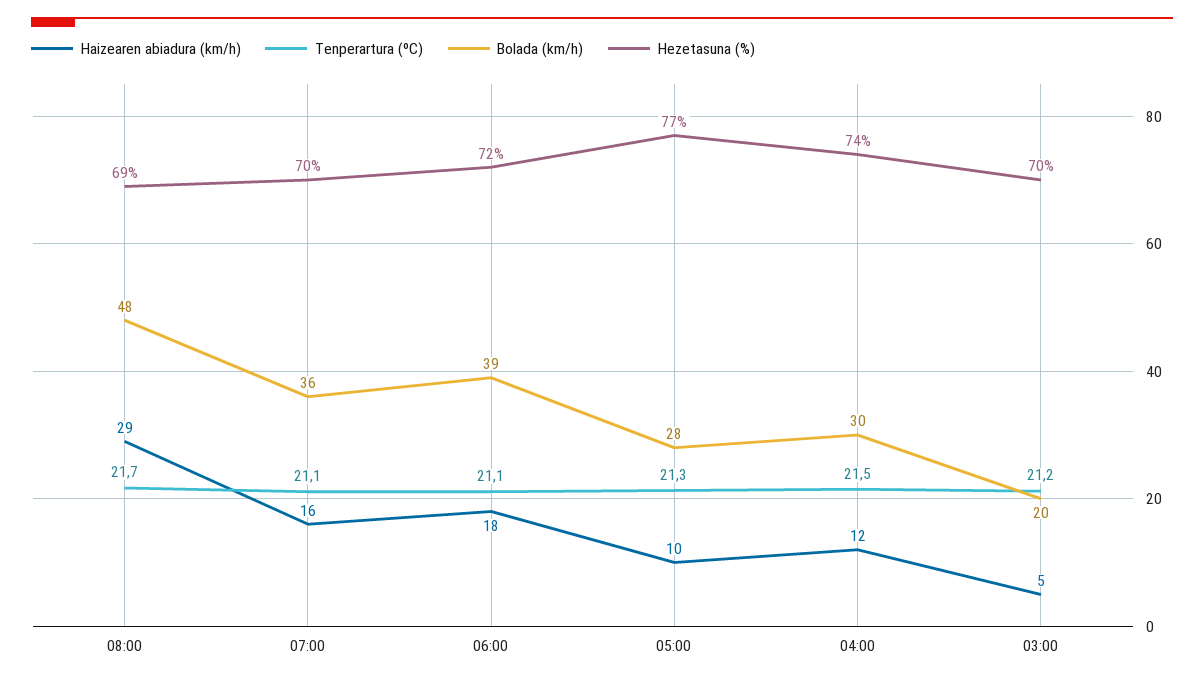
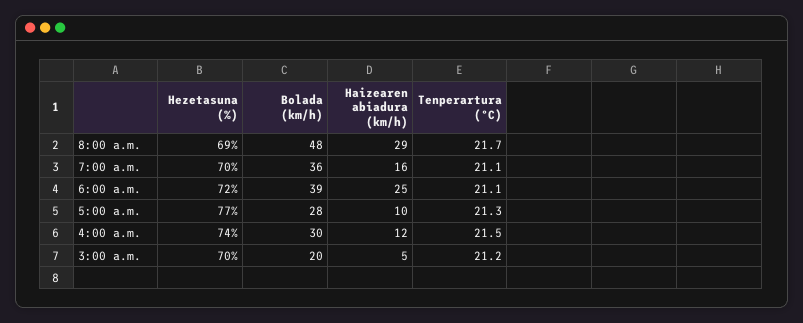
Haizearen abiadura (km/h), 06:00: 18 -> 25

